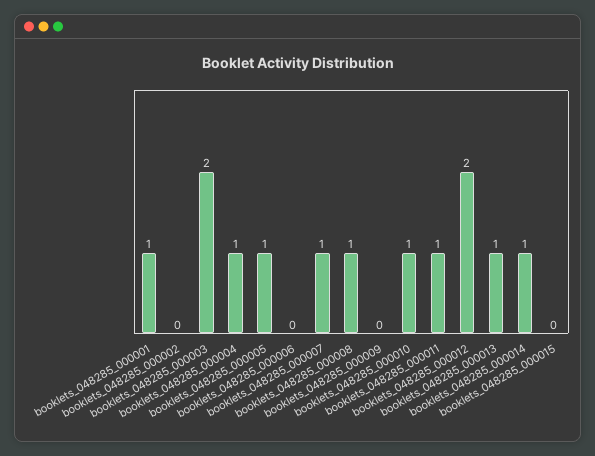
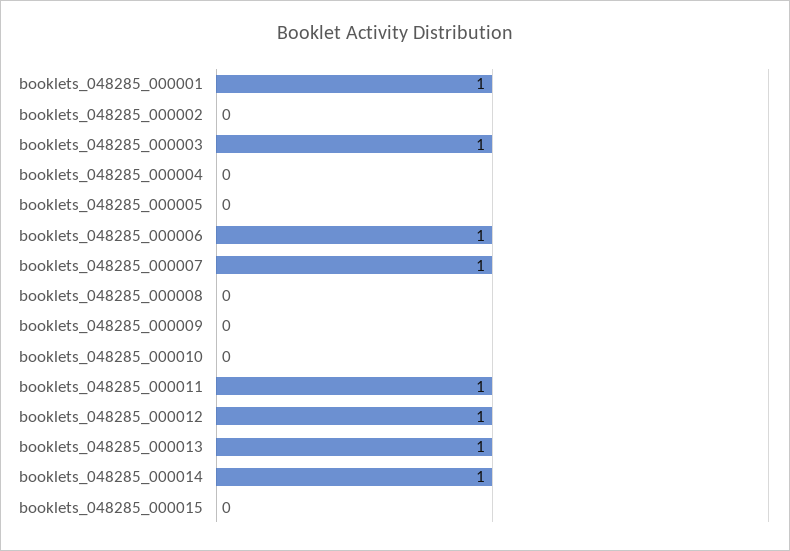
booklets_048285_000003: 2 -> 1
booklets_048285_000004: 1 -> 0
booklets_048285_000005: 1 -> 0
booklets_048285_000006: 0 -> 1
booklets_048285_000008: 1 -> 0
booklets_048285_000010: 1 -> 0
booklets_048285_000012: 2 -> 1

